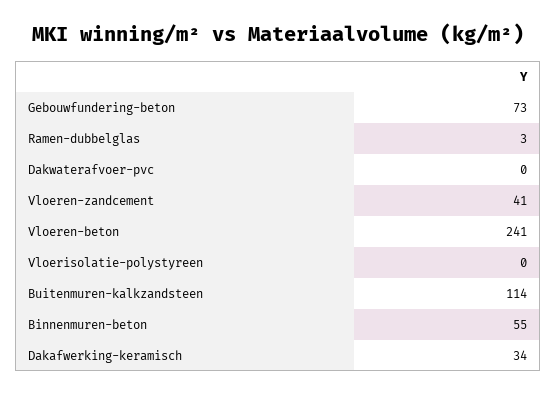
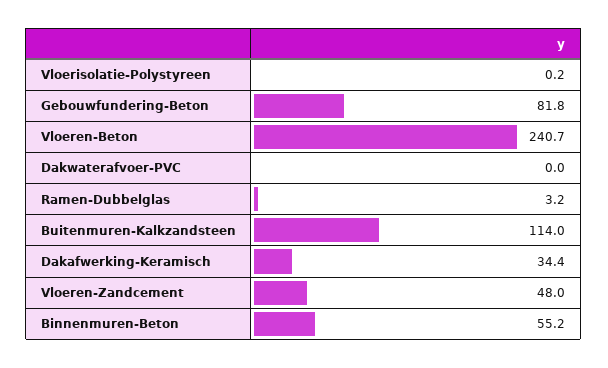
Gebouwfundering-beton: 73 -> 81.8
Vloeren-zandcement: 41 -> 48

